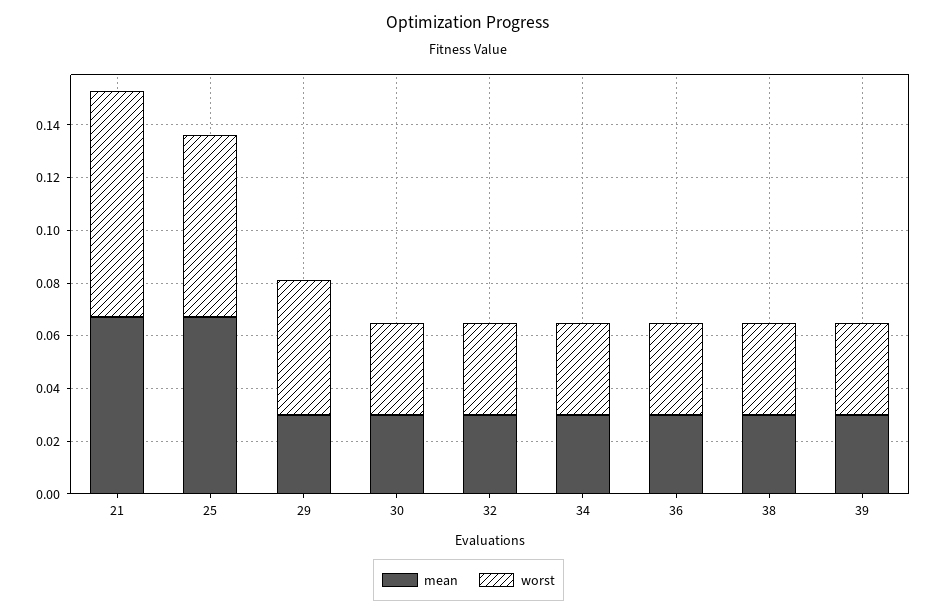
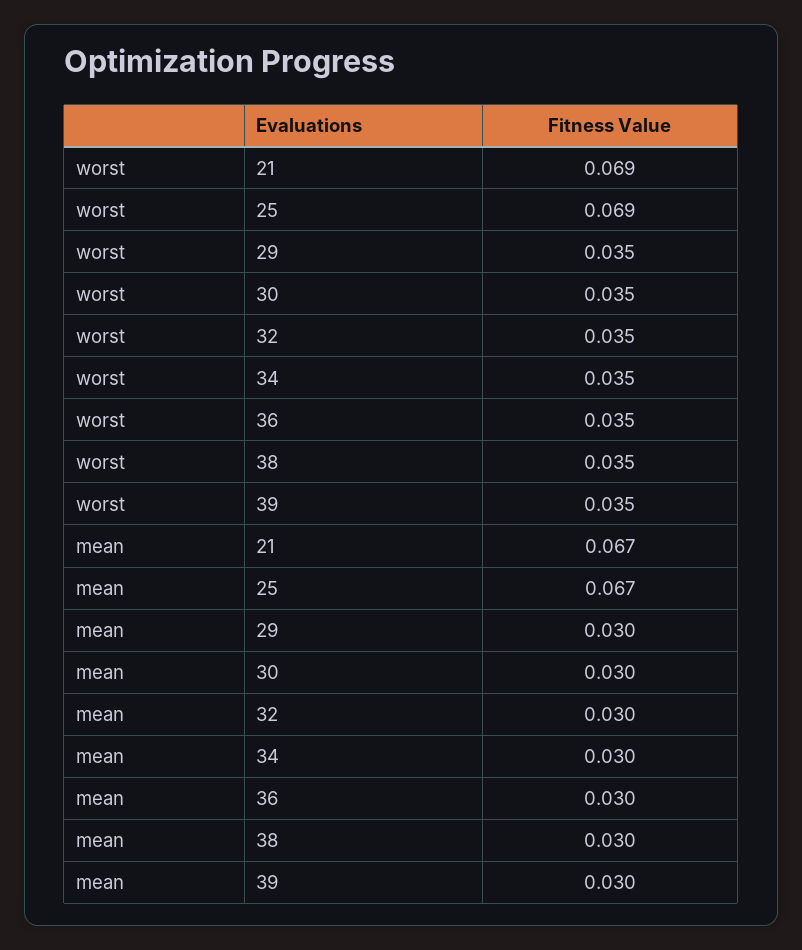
worst, 21: 0.085 -> 0.069
worst, 29: 0.05 -> 0.035

